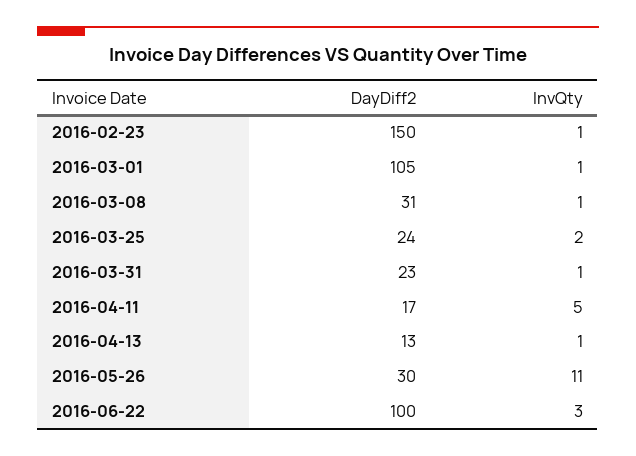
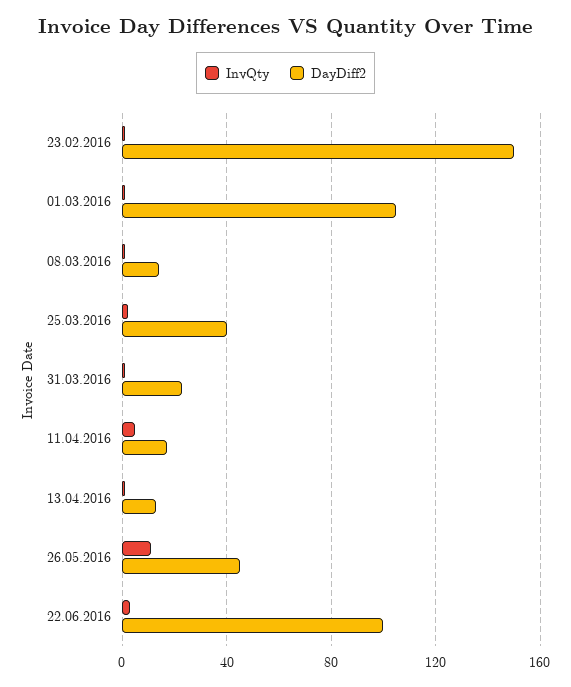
DayDiff2, 2016-03-08: 31 -> 15
DayDiff2, 2016-03-25: 24 -> 40
DayDiff2, 2016-05-26: 30 -> 45

